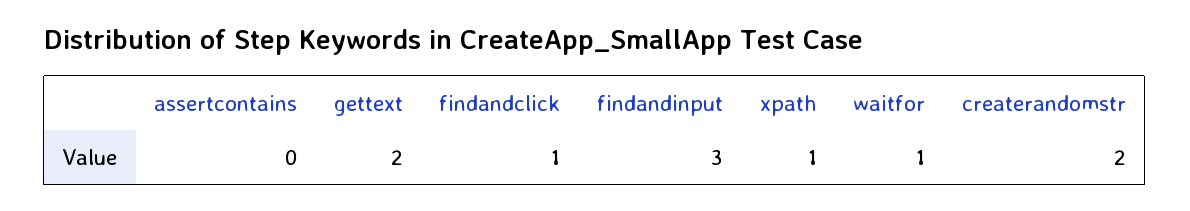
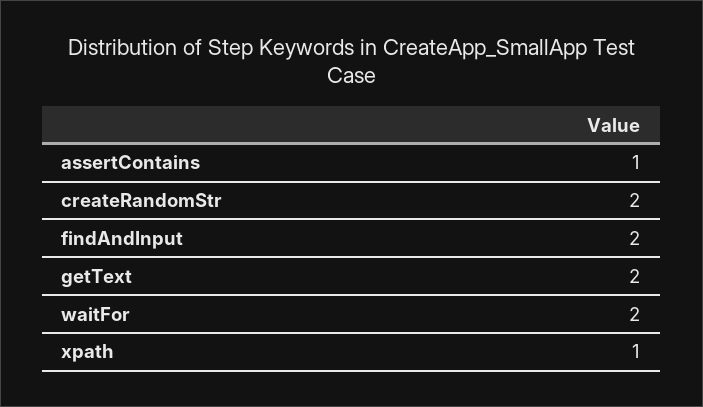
assertcontains: 0 -> 1
findandclick: 1 -> none
findandinput: 3 -> 2
waitfor: 1 -> 2

